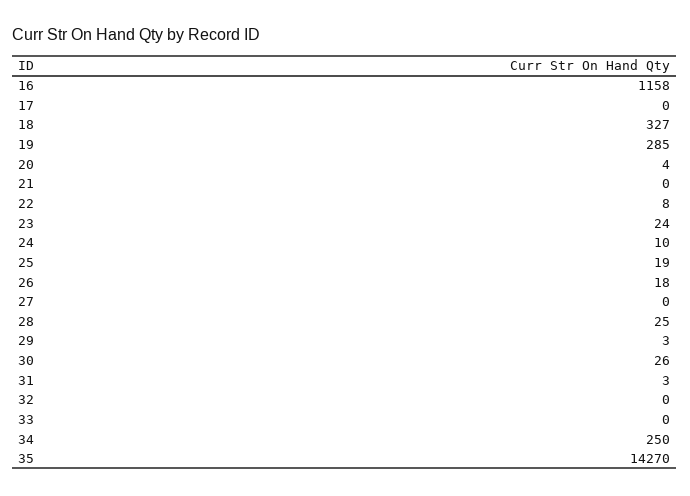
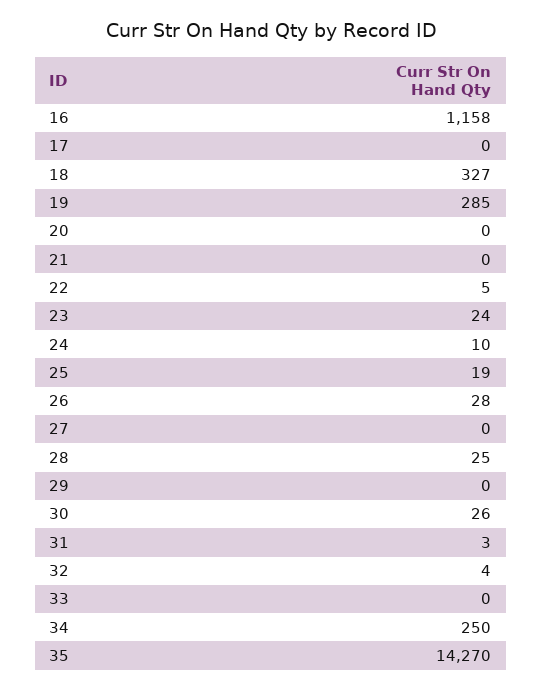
20: 4 -> 0
22: 8 -> 5
26: 18 -> 28
29: 3 -> 0
32: 0 -> 4

